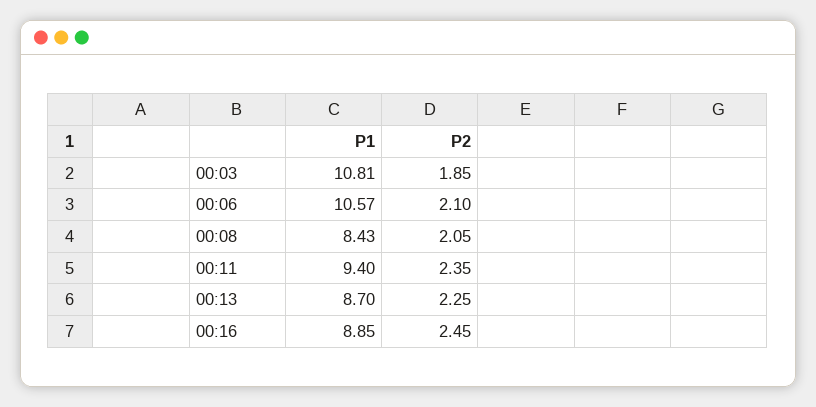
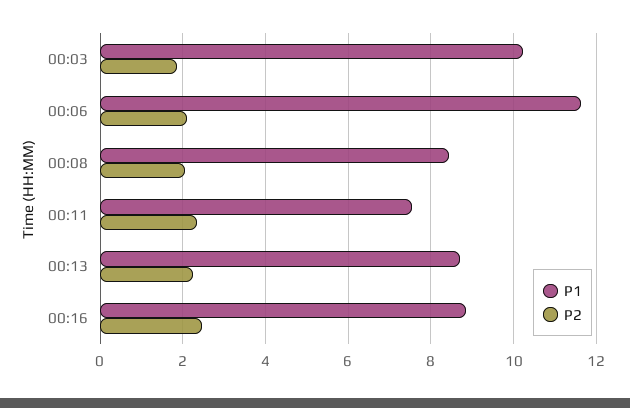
P1, 00:03: 10.81 -> 10.2
P1, 00:06: 10.57 -> 11.6
P1, 00:11: 9.4 -> 7.6

